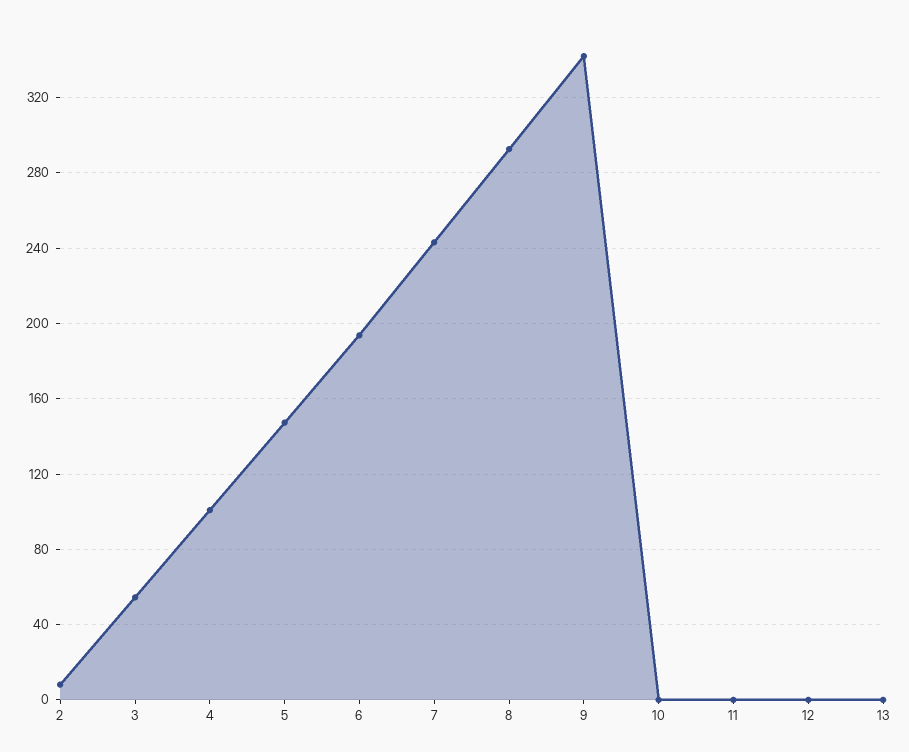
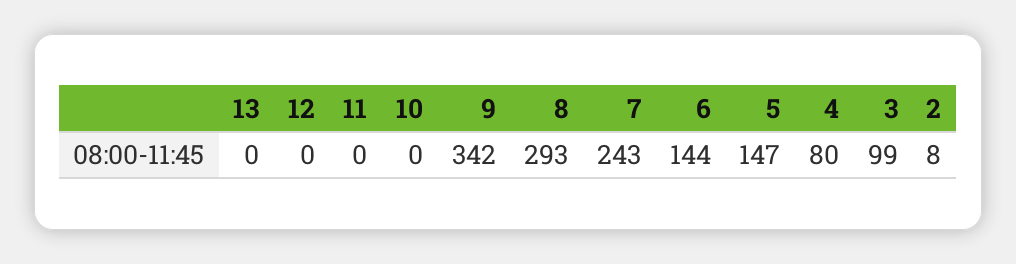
3: 55 -> 99
4: 100 -> 80
6: 195 -> 144

